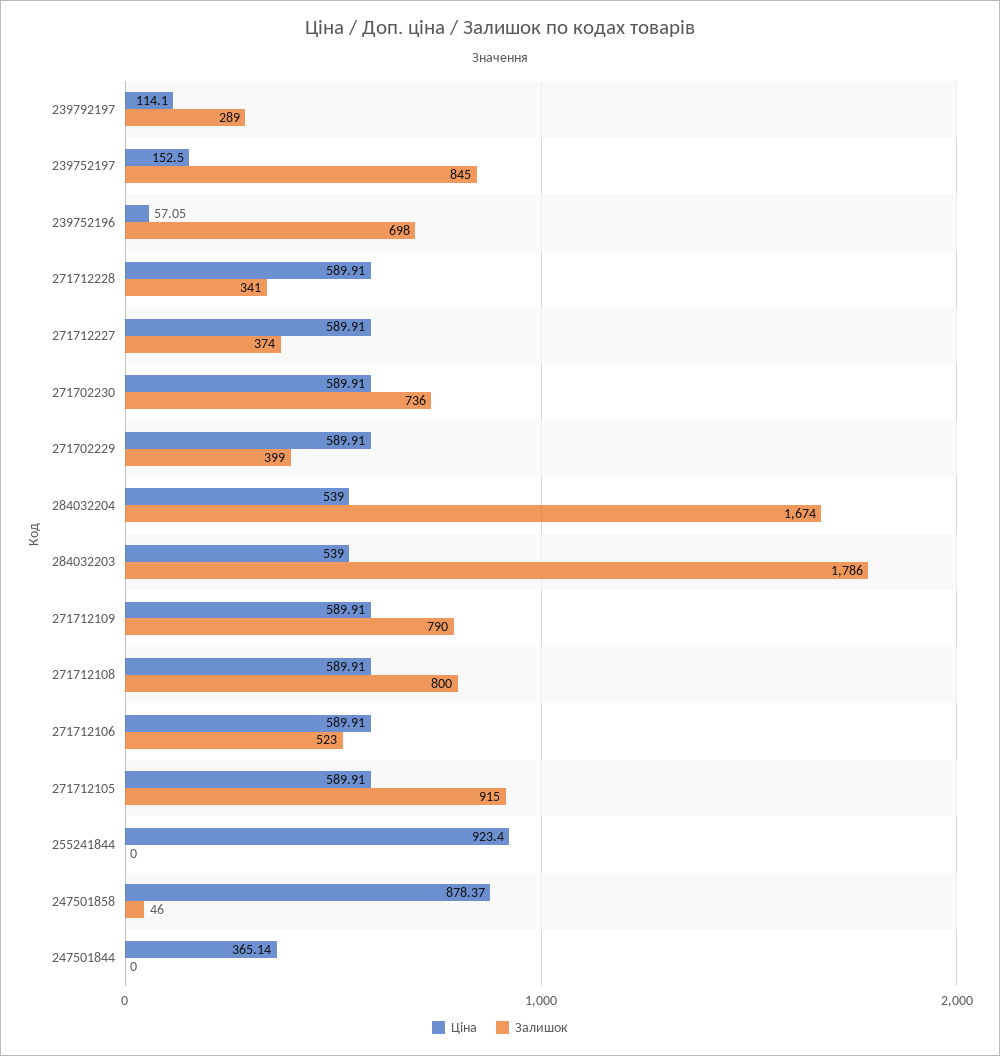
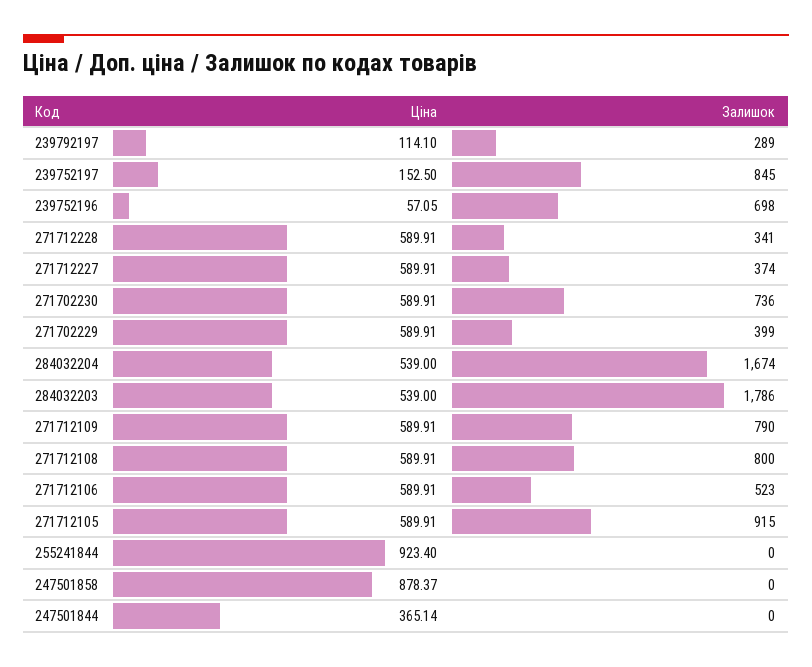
Залишок, 247501858: 46 -> 0

